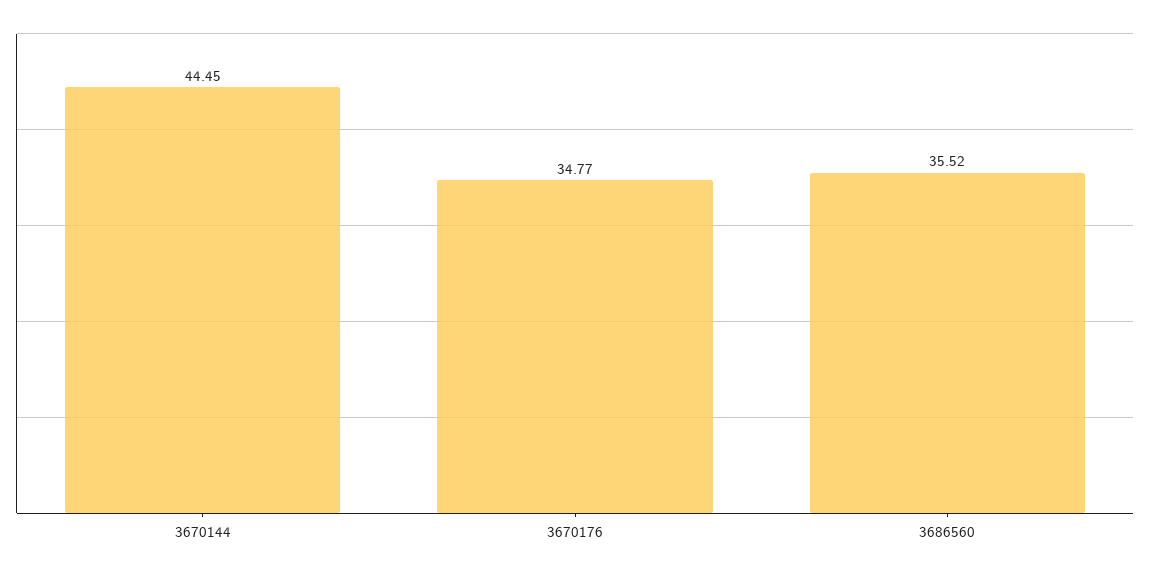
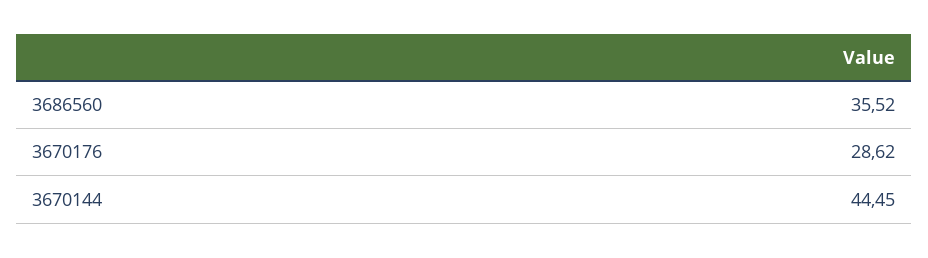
3670176: 34.77 -> 28.62

